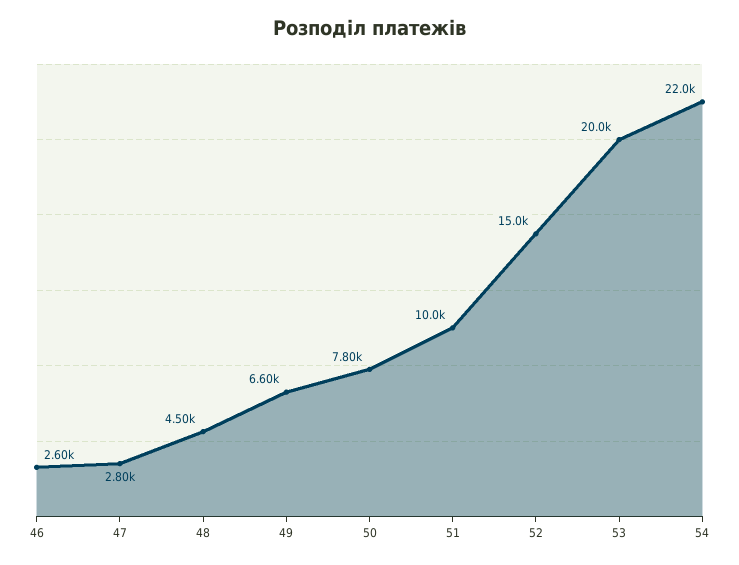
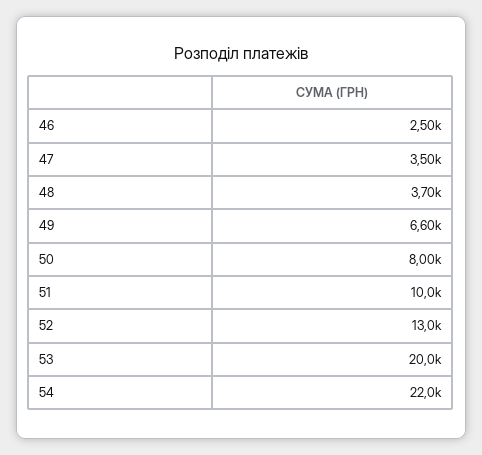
46: 2600 -> 2500
47: 2800 -> 3500
48: 4500 -> 3700
50: 7800 -> 8000
52: 15000 -> 13000

